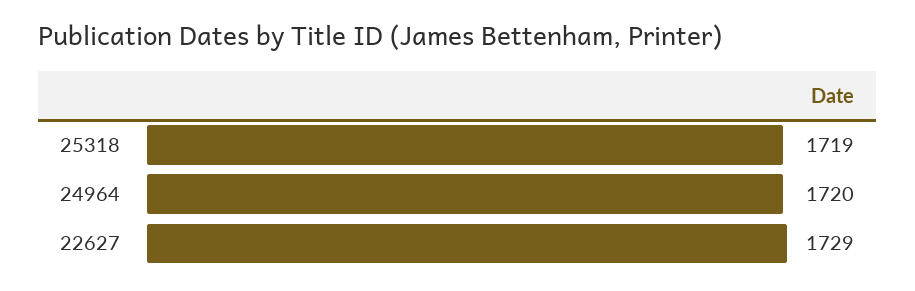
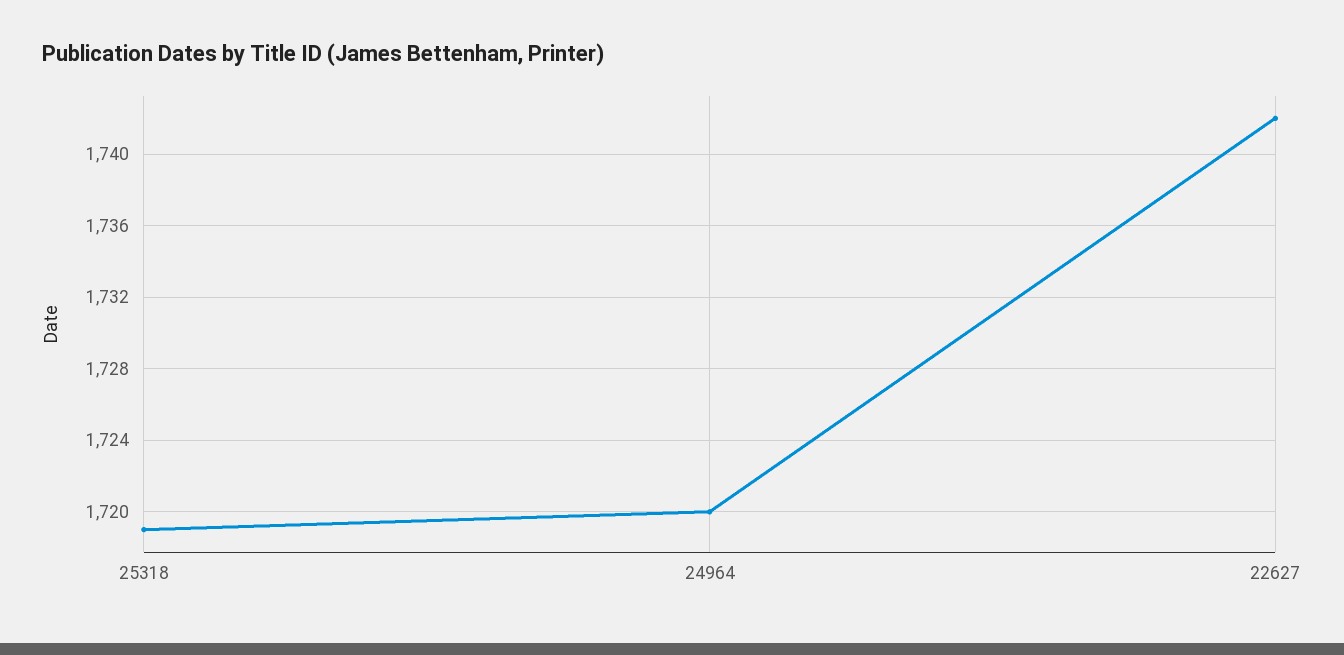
22627: 1729 -> 1742

